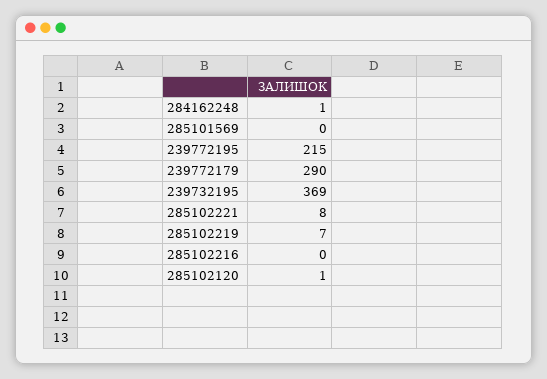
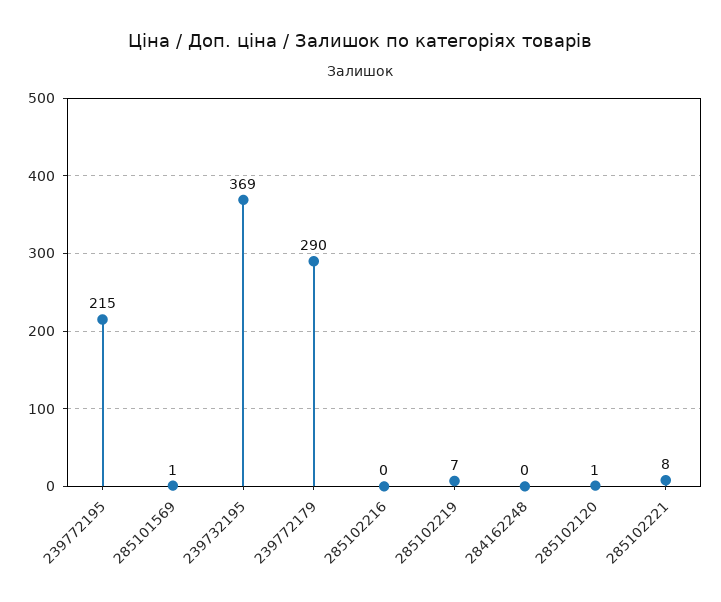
284162248: 1 -> 0
285101569: 0 -> 1

